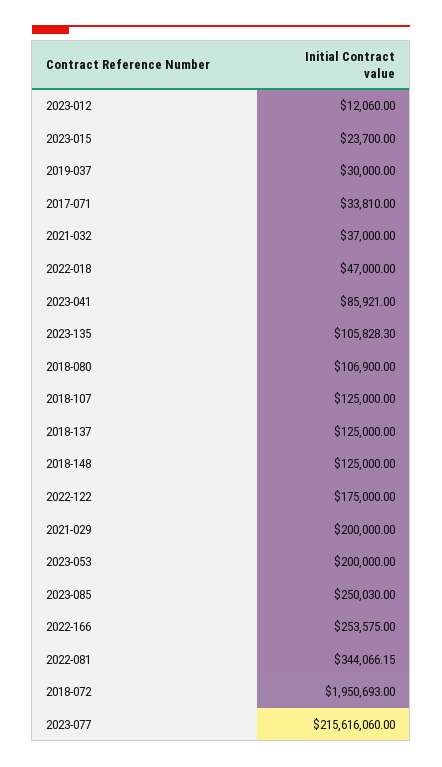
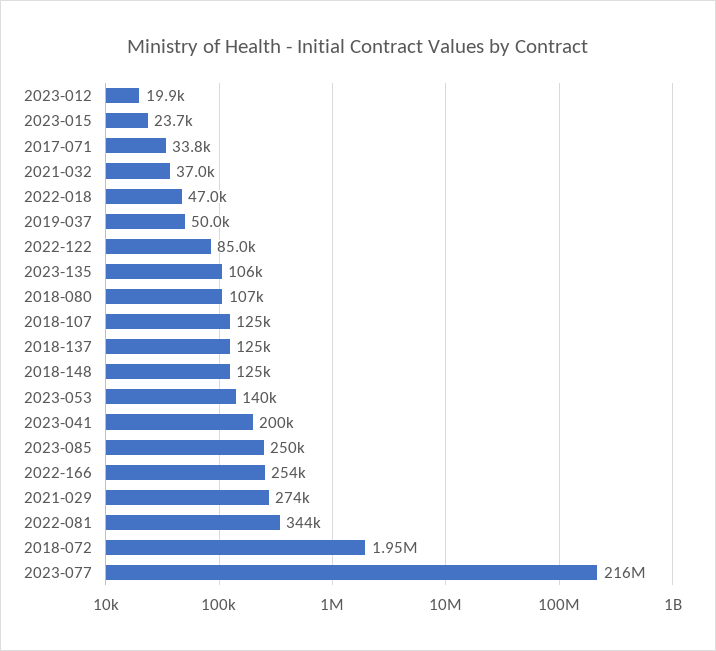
2023-012: 12060 -> 19900
2019-037: 30000 -> 50000
2023-041: 85921 -> 200000
2022-122: 175000 -> 85000
2021-029: 200000 -> 274000
2023-053: 200000 -> 140000

